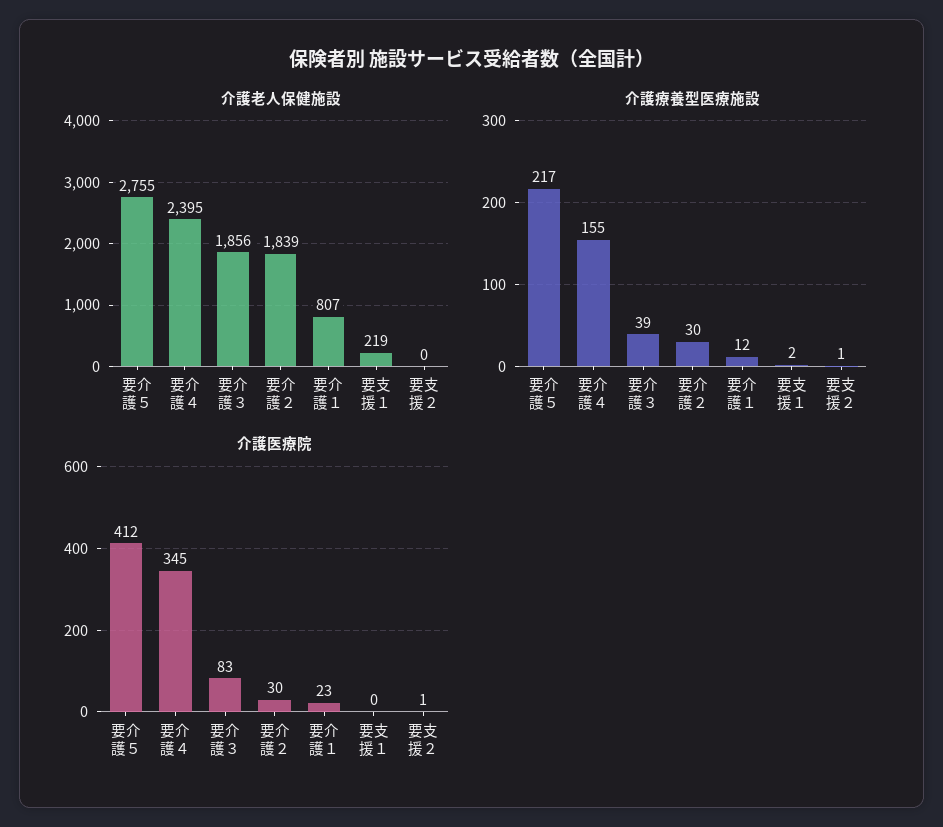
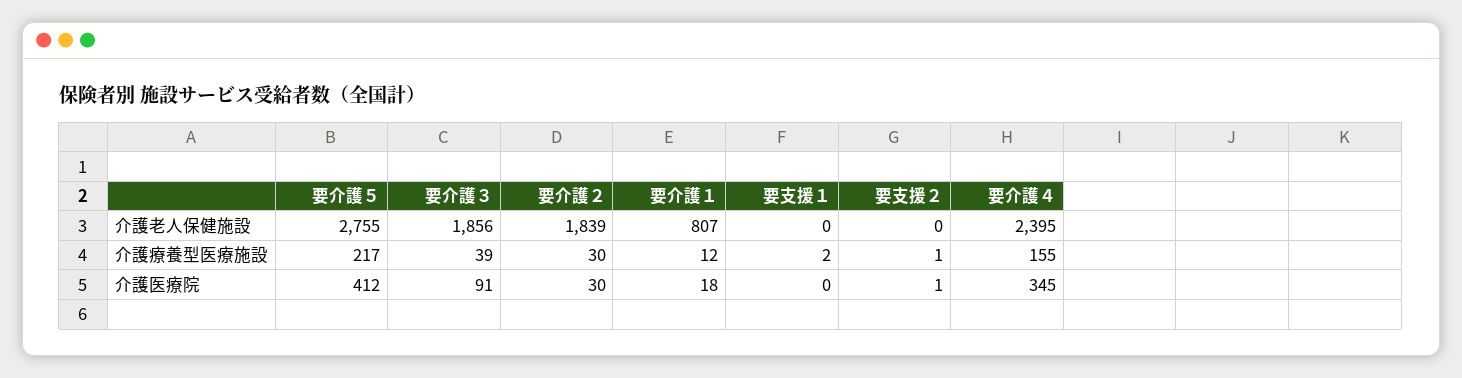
介護老人保健施設, 要支援１: 219 -> 0
介護医療院, 要介護３: 83 -> 91
介護医療院, 要介護１: 23 -> 18

